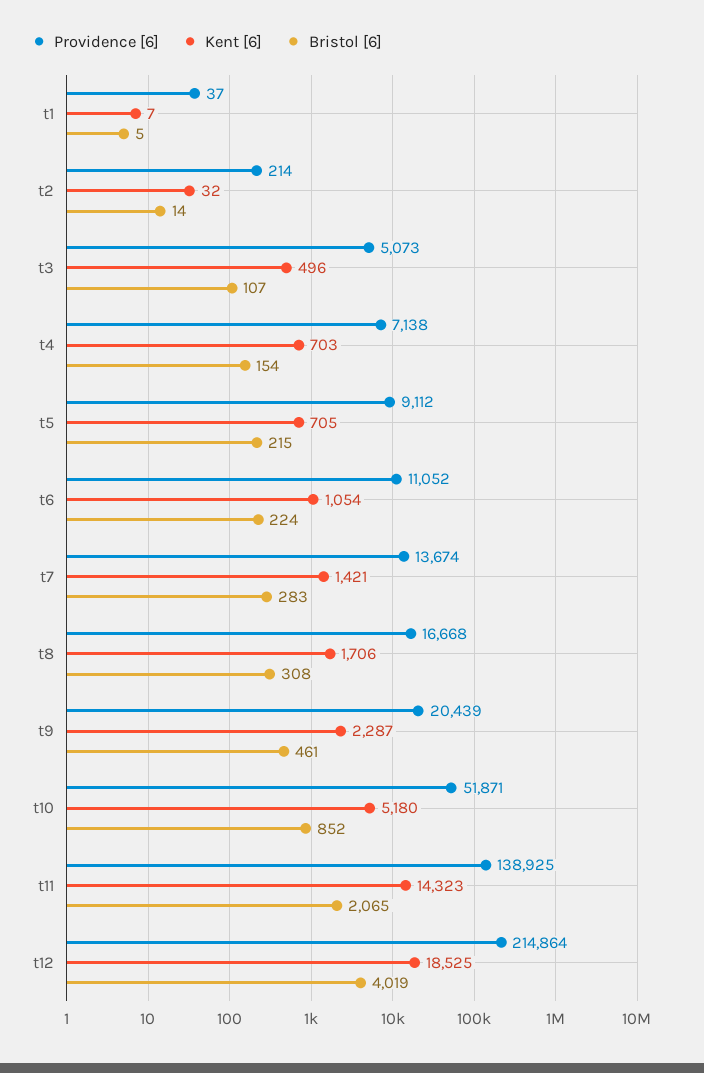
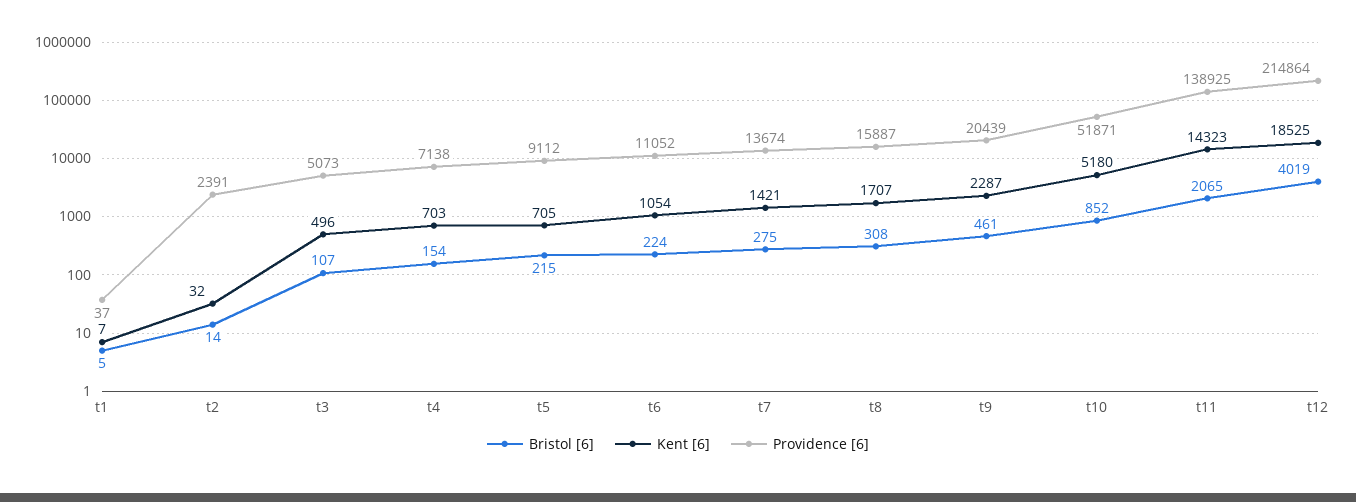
Providence [6], t2: 214 -> 2391
Bristol [6], t7: 283 -> 275
Providence [6], t8: 16668 -> 15887
Kent [6], t8: 1706 -> 1707

